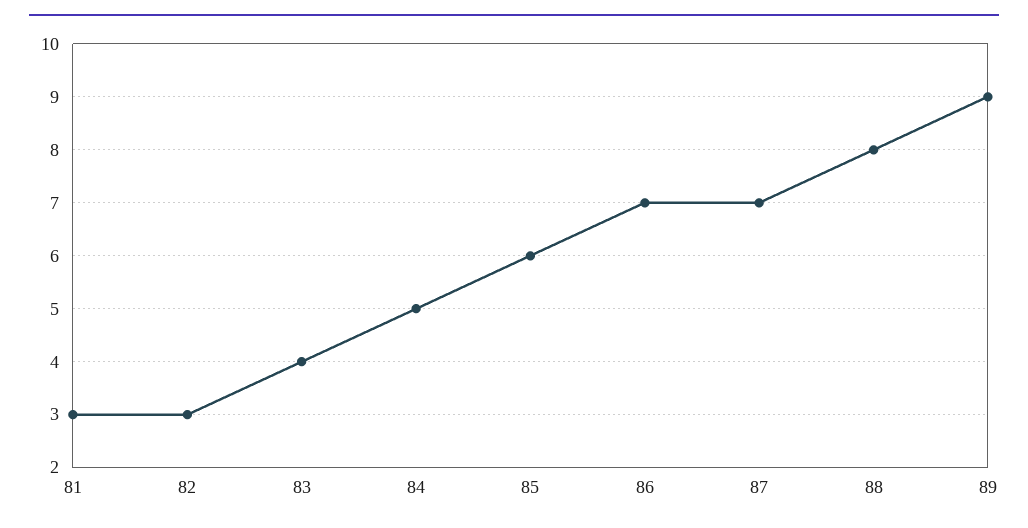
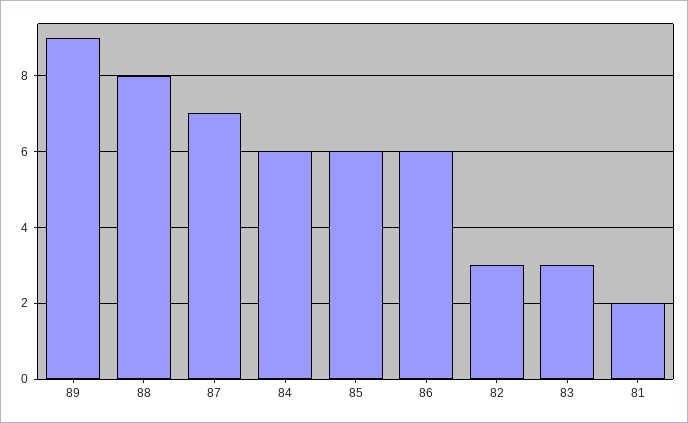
81: 3 -> 2
83: 4 -> 3
84: 5 -> 6
86: 7 -> 6

